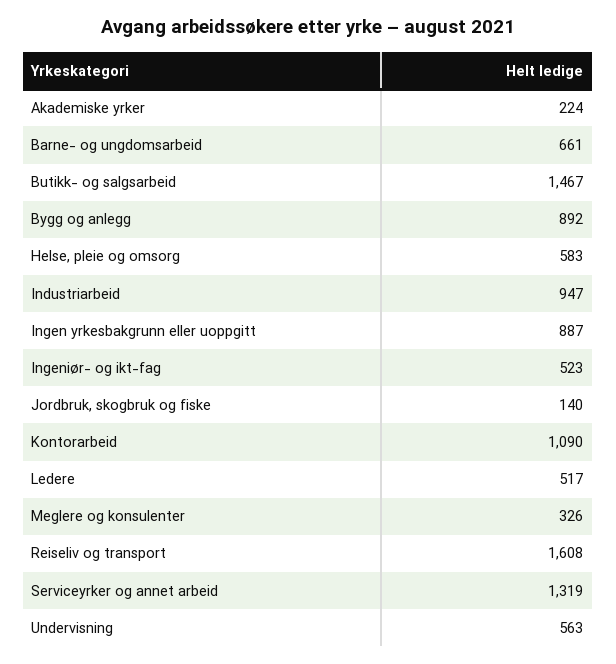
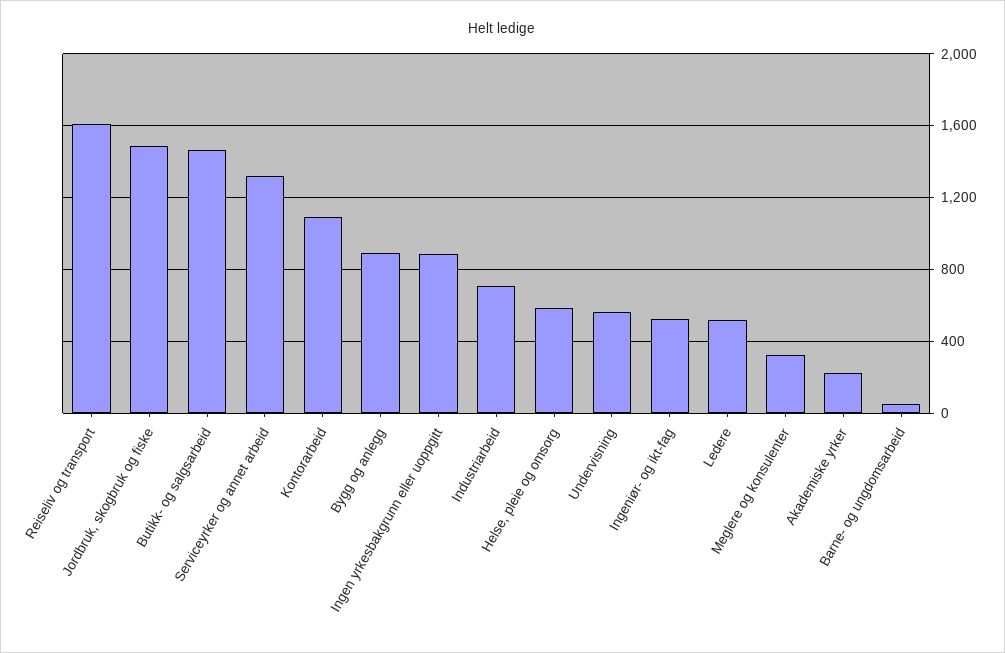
Barne- og ungdomsarbeid: 661 -> 50
Industriarbeid: 947 -> 700
Jordbruk, skogbruk og fiske: 140 -> 1500

